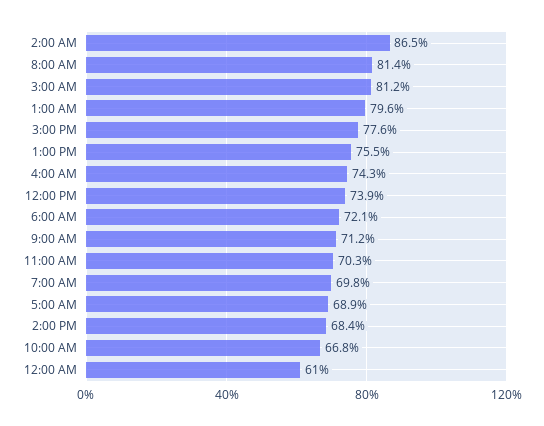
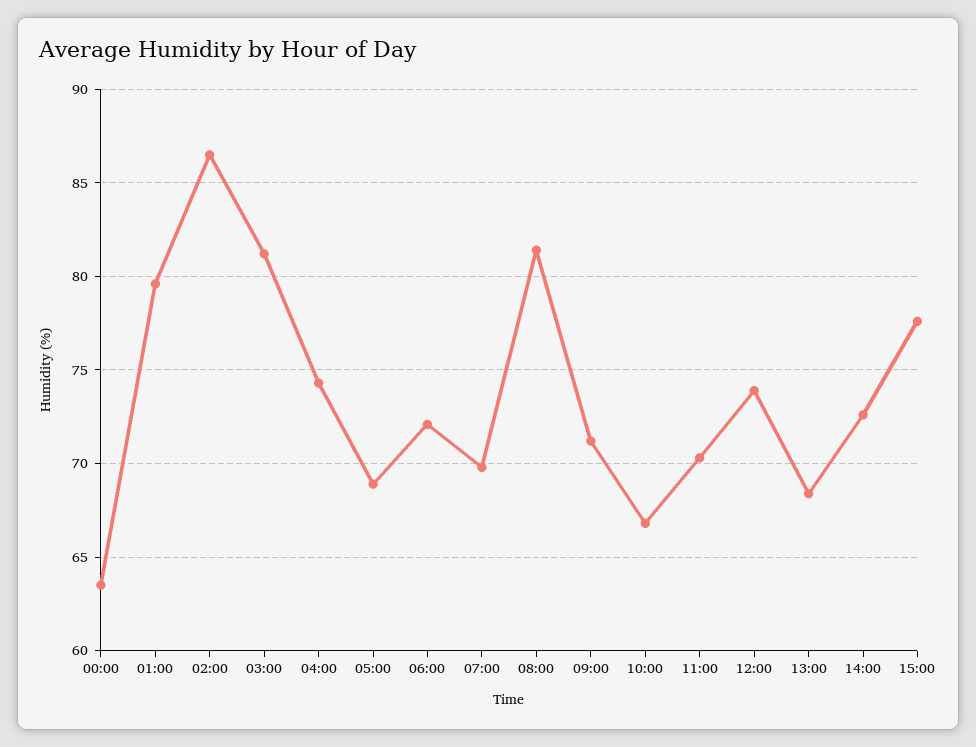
1:00 PM: 75.5 -> 68.5
2:00 PM: 68.4 -> 72.5
12:00 AM: 61 -> 63.5

